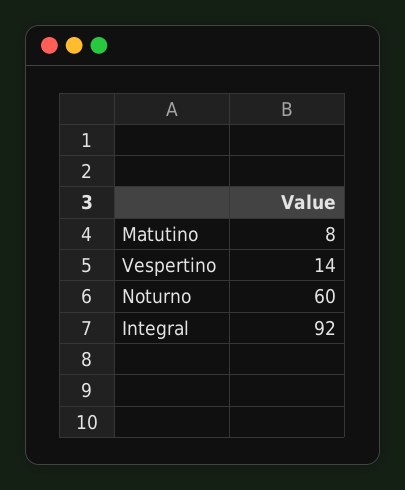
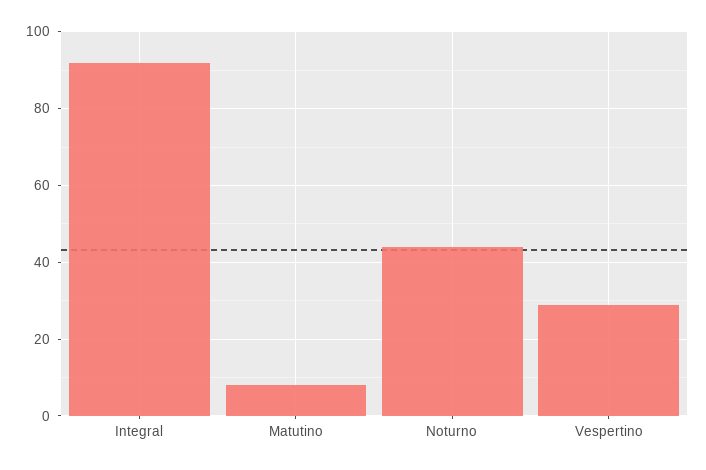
Vespertino: 14 -> 30
Noturno: 60 -> 45

